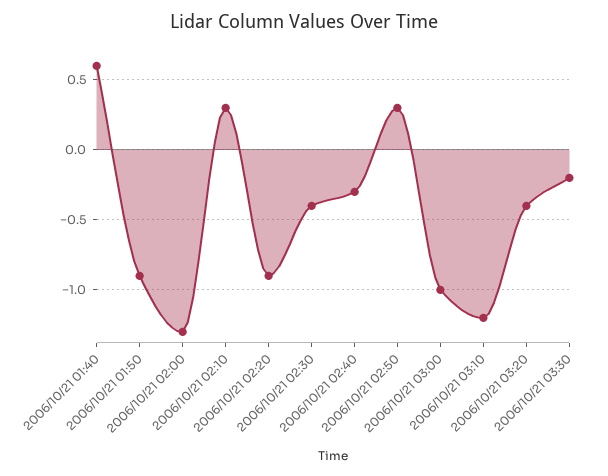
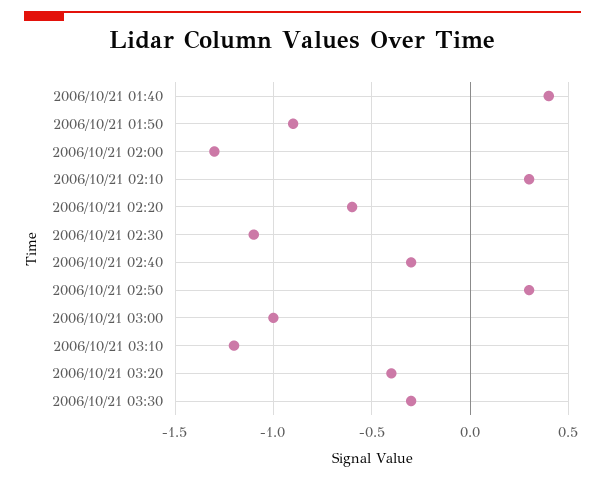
2006/10/21 01:40: 0.6 -> 0.4
2006/10/21 02:20: -0.9 -> -0.6
2006/10/21 02:30: -0.4 -> -1.1
2006/10/21 03:30: -0.2 -> -0.3

